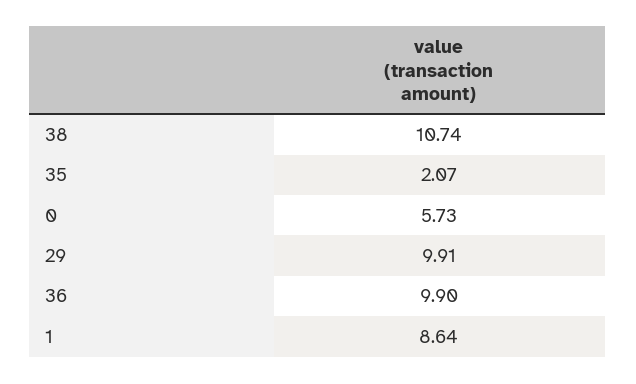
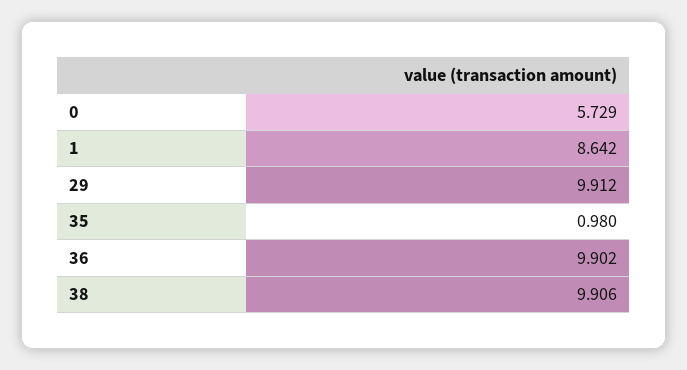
38: 10.74 -> 9.906
35: 2.07 -> 0.98

